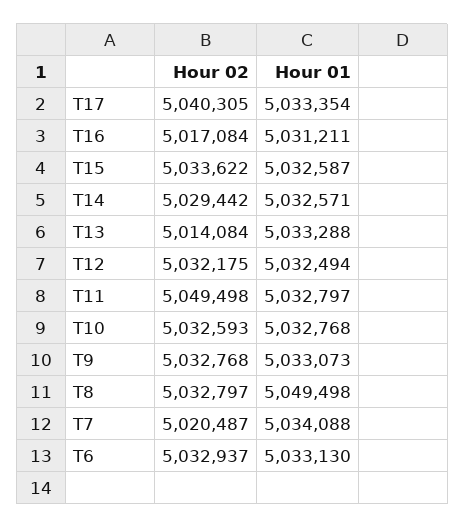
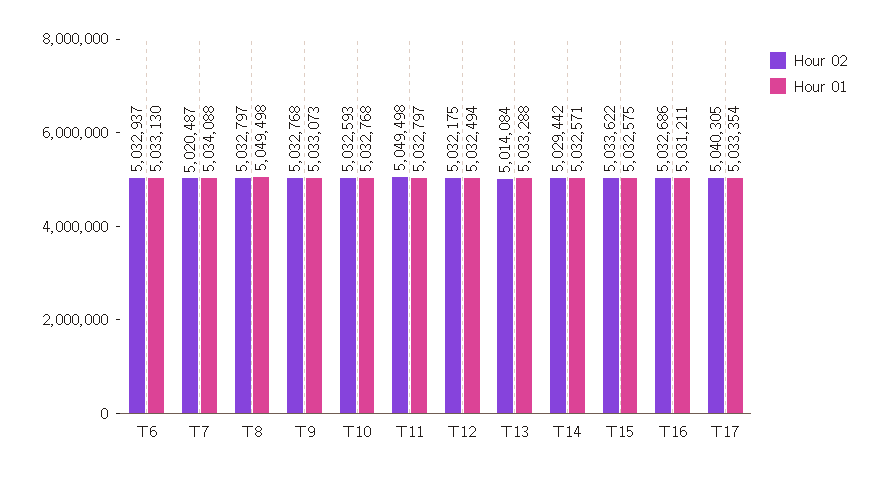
Hour 02, T16: 5017084 -> 5032686
Hour 01, T15: 5032587 -> 5032575

